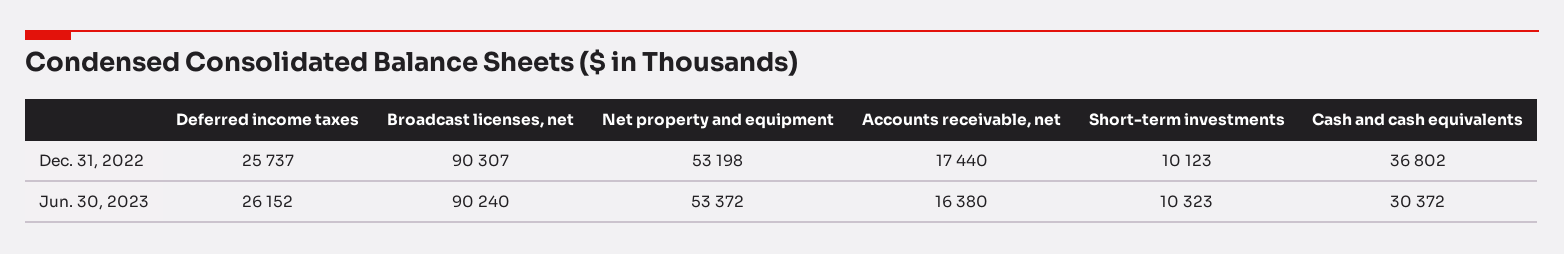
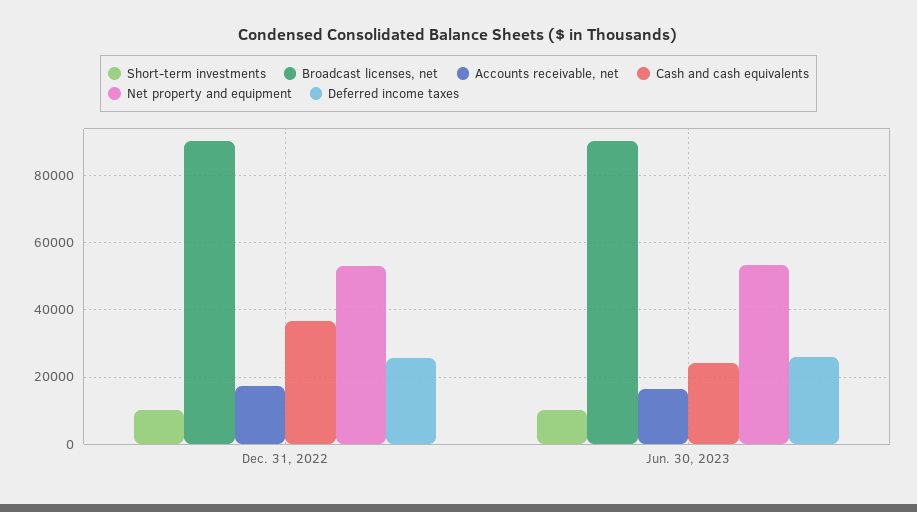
Cash and cash equivalents, Jun. 30, 2023: 30372 -> 24000

